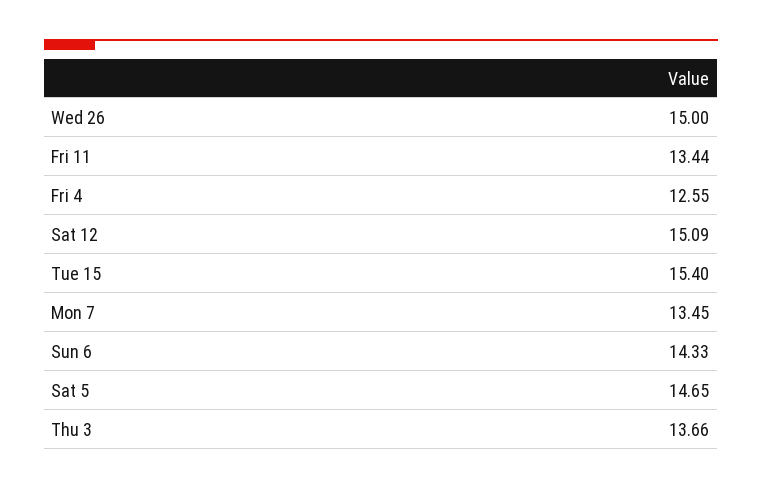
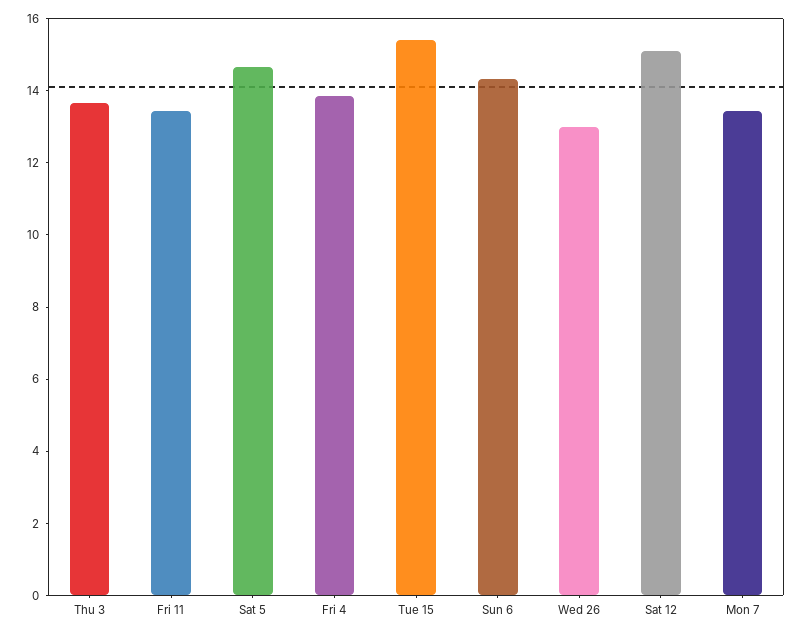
Wed 26: 15 -> 13
Fri 4: 12.55 -> 14

